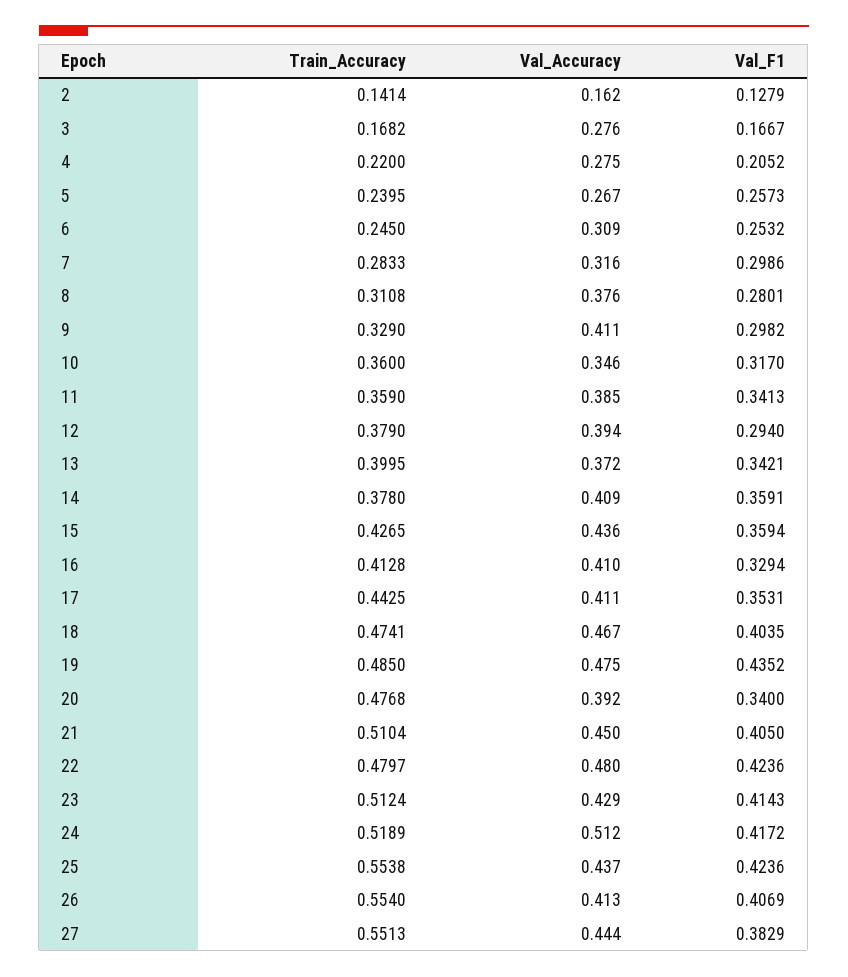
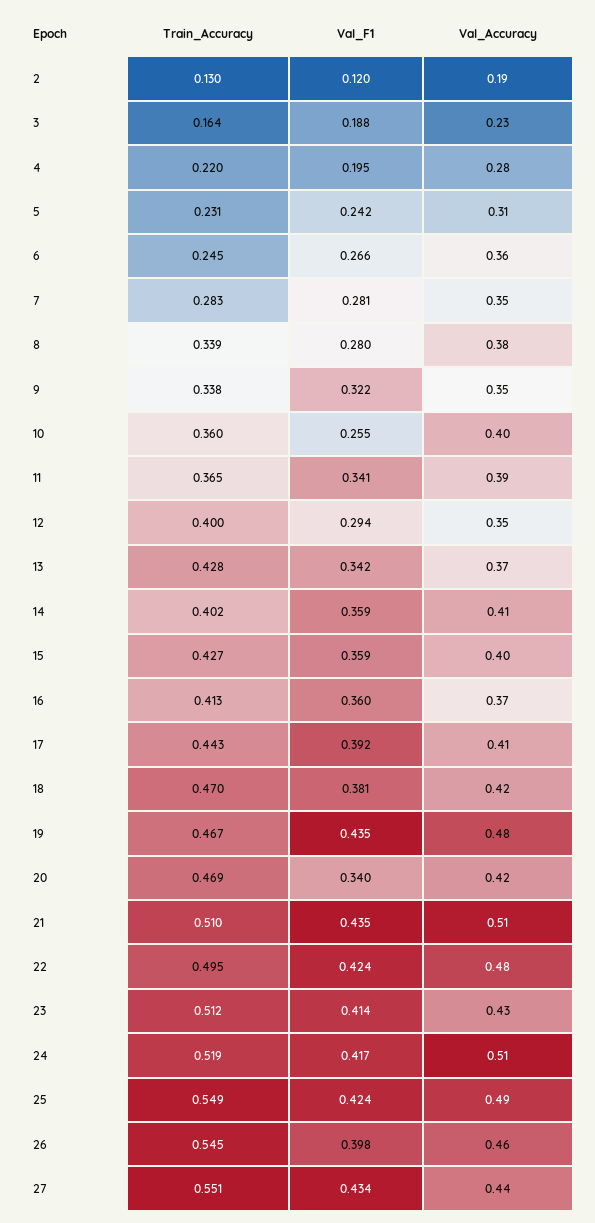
Train_Accuracy, 2: 0.1414 -> 0.13
Val_Accuracy, 2: 0.162 -> 0.19
Val_F1, 2: 0.1279 -> 0.12
Train_Accuracy, 3: 0.1682 -> 0.164
Val_Accuracy, 3: 0.276 -> 0.23
Val_F1, 3: 0.1667 -> 0.188
Val_F1, 4: 0.2052 -> 0.195
Train_Accuracy, 5: 0.2395 -> 0.231
Val_Accuracy, 5: 0.267 -> 0.31
Val_F1, 5: 0.2573 -> 0.242
Val_Accuracy, 6: 0.309 -> 0.36
Val_F1, 6: 0.2532 -> 0.266
Val_Accuracy, 7: 0.316 -> 0.35
Val_F1, 7: 0.2986 -> 0.281
Train_Accuracy, 8: 0.3108 -> 0.339
Train_Accuracy, 9: 0.329 -> 0.338
Val_Accuracy, 9: 0.411 -> 0.35
Val_F1, 9: 0.2982 -> 0.322
Val_Accuracy, 10: 0.346 -> 0.4
Val_F1, 10: 0.317 -> 0.255
Train_Accuracy, 11: 0.359 -> 0.365
Train_Accuracy, 12: 0.379 -> 0.4
Val_Accuracy, 12: 0.394 -> 0.35
Train_Accuracy, 13: 0.3995 -> 0.428
Train_Accuracy, 14: 0.378 -> 0.402
Val_Accuracy, 15: 0.436 -> 0.4
Val_Accuracy, 16: 0.41 -> 0.37
Val_F1, 16: 0.3294 -> 0.36
Val_F1, 17: 0.3531 -> 0.392
Train_Accuracy, 18: 0.4741 -> 0.47
Val_Accuracy, 18: 0.467 -> 0.42
Val_F1, 18: 0.4035 -> 0.381
Train_Accuracy, 19: 0.485 -> 0.467
Train_Accuracy, 20: 0.4768 -> 0.469
Val_Accuracy, 20: 0.392 -> 0.42
Val_Accuracy, 21: 0.45 -> 0.51
Val_F1, 21: 0.405 -> 0.435
Train_Accuracy, 22: 0.4797 -> 0.495
Train_Accuracy, 25: 0.5538 -> 0.549
Val_Accuracy, 25: 0.437 -> 0.49
Train_Accuracy, 26: 0.554 -> 0.545
Val_Accuracy, 26: 0.413 -> 0.46
Val_F1, 26: 0.4069 -> 0.398
Val_F1, 27: 0.3829 -> 0.434

